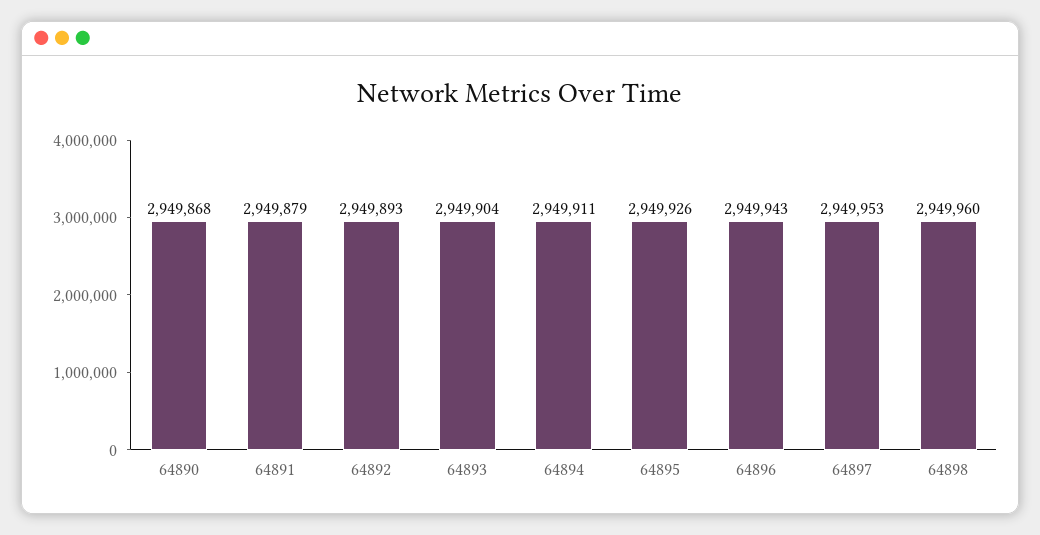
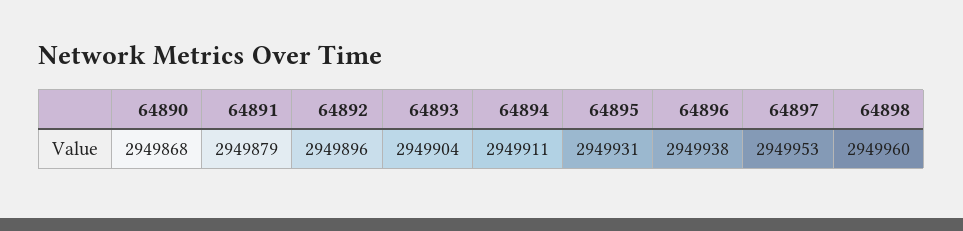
64892: 2949893 -> 2949896
64895: 2949926 -> 2949931
64896: 2949943 -> 2949938

